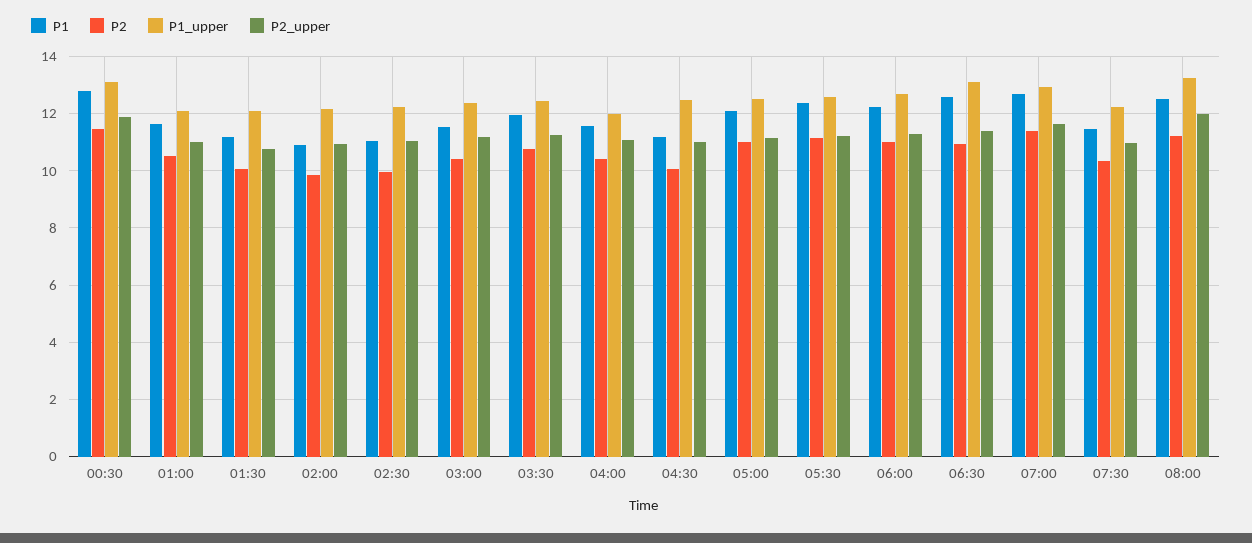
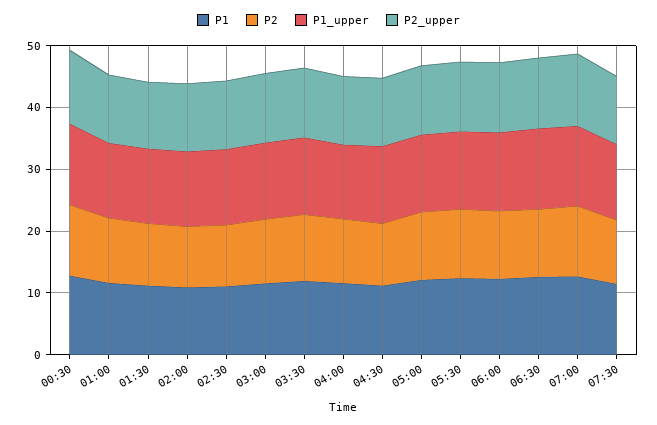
P1, 08:00: 12.5 -> none
P2, 08:00: 11.25 -> none
P1_upper, 08:00: 13.25 -> none
P2_upper, 08:00: 12 -> none

